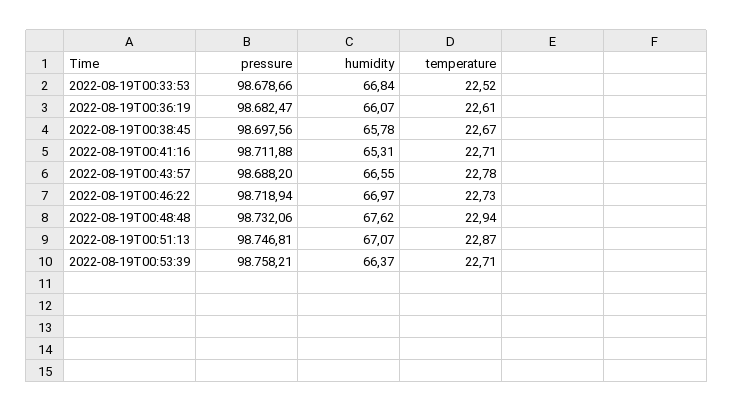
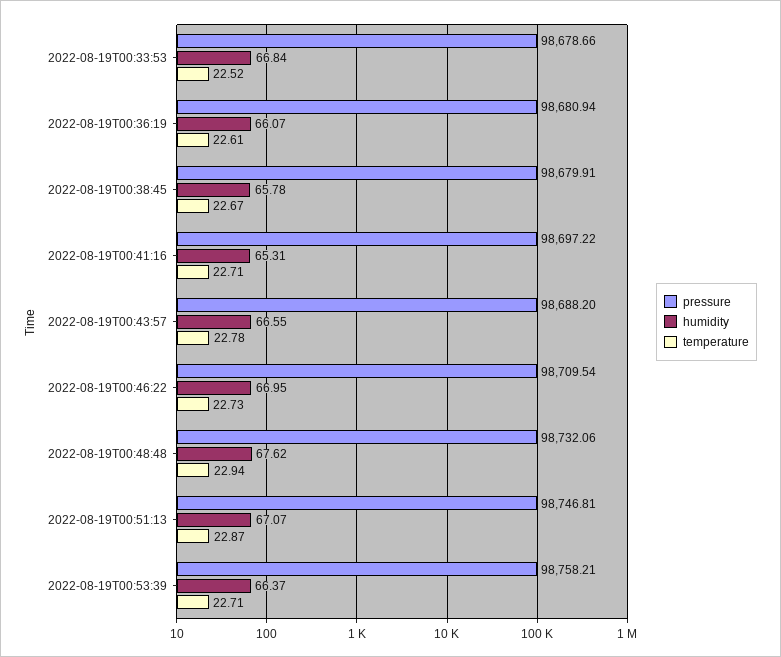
pressure, 2022-08-19T00:36:19: 98682.47 -> 98680.94
pressure, 2022-08-19T00:38:45: 98697.56 -> 98679.91
pressure, 2022-08-19T00:41:16: 98711.88 -> 98697.22
pressure, 2022-08-19T00:46:22: 98718.94 -> 98709.54
humidity, 2022-08-19T00:46:22: 66.97 -> 66.95

